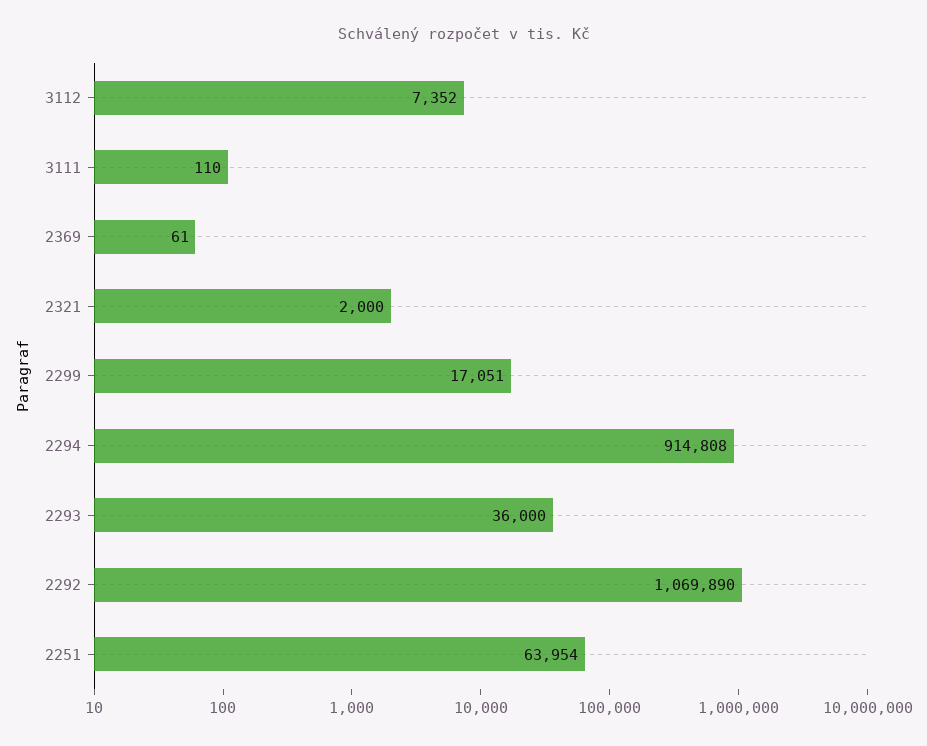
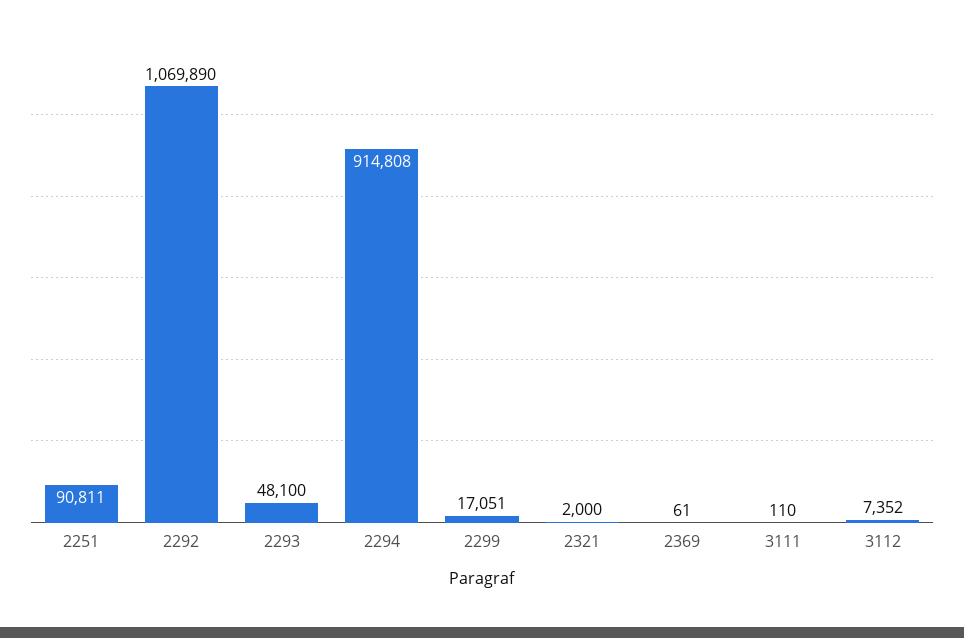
2293: 36000 -> 48100
2251: 63954 -> 90811

